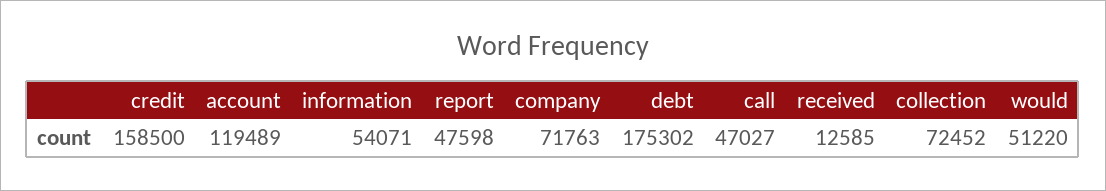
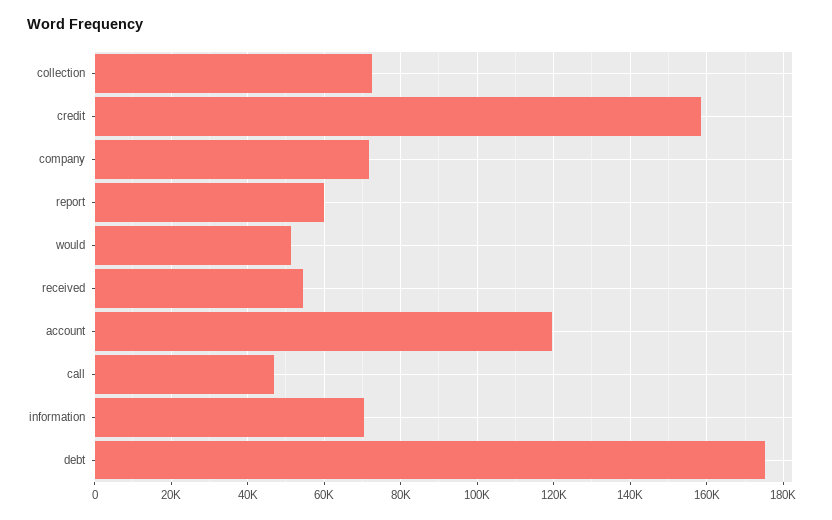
information: 54071 -> 70000
report: 47598 -> 60000
received: 12585 -> 54000

